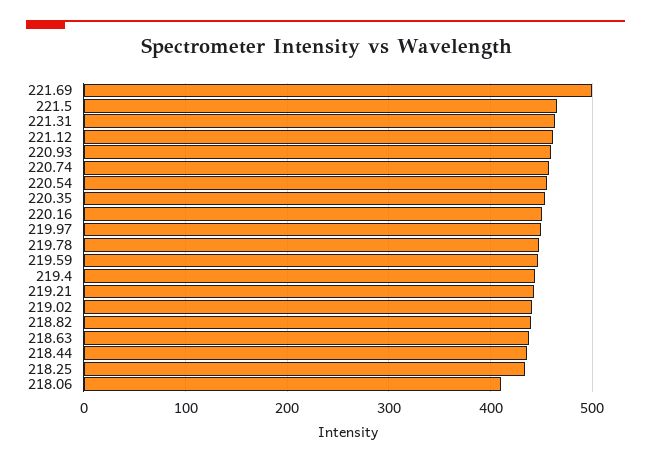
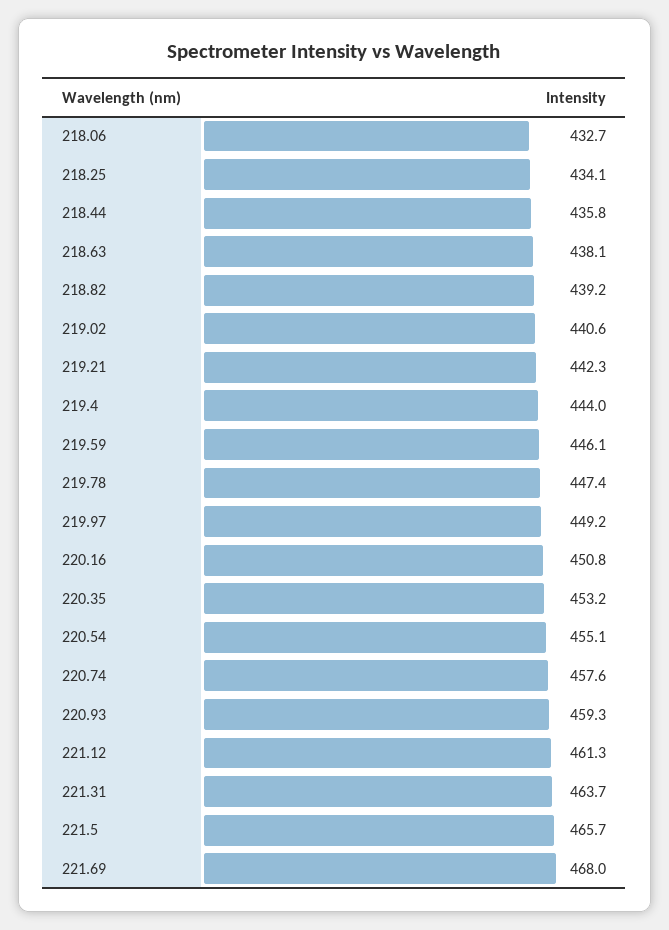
221.69: 500 -> 468
218.06: 410 -> 432.7

